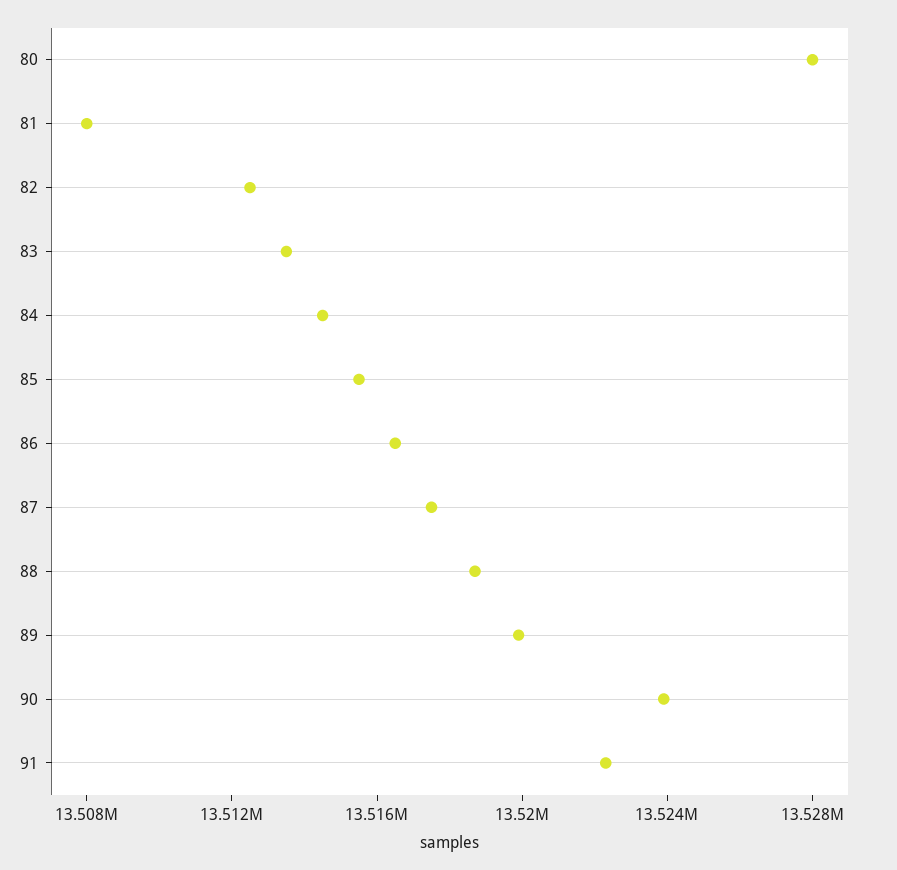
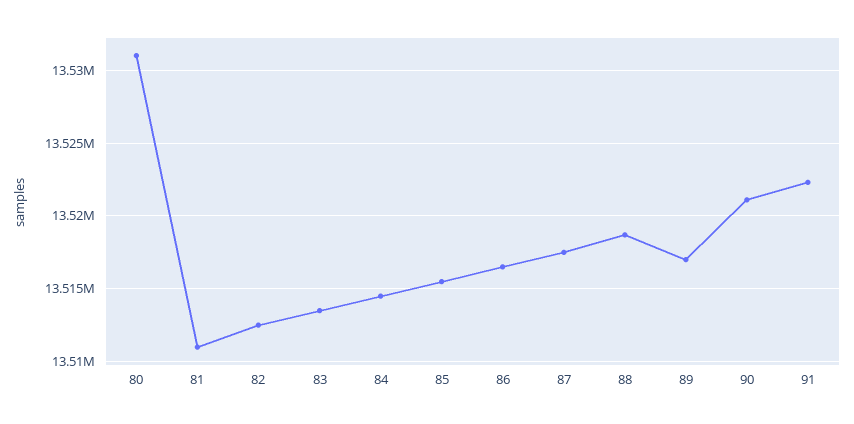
80: 13528000 -> 13531000
81: 13508000 -> 13511000
89: 13520000 -> 13517000
90: 13524000 -> 13521000

